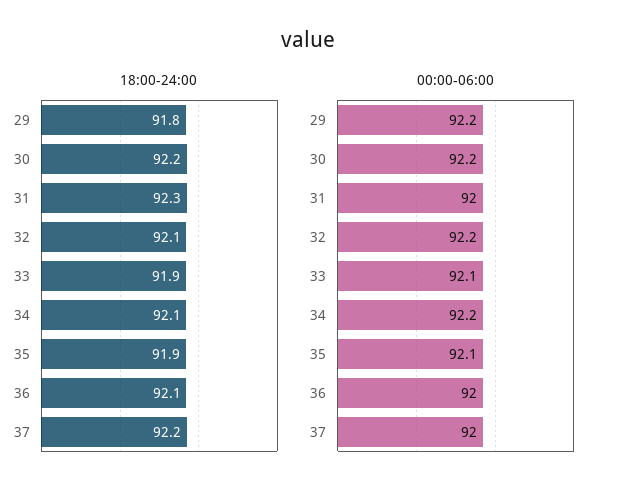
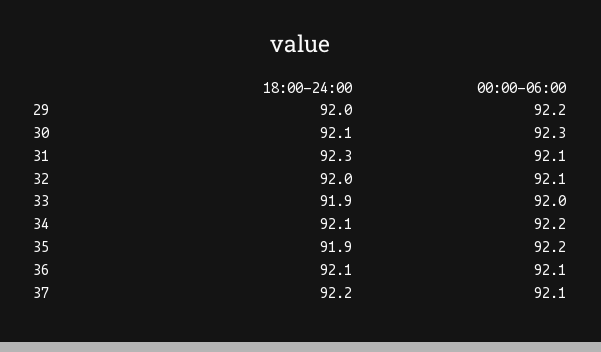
18:00-24:00, 29: 91.8 -> 92
18:00-24:00, 30: 92.2 -> 92.1
18:00-24:00, 32: 92.1 -> 92
00:00-06:00, 30: 92.2 -> 92.3
00:00-06:00, 31: 92 -> 92.1
00:00-06:00, 32: 92.2 -> 92.1
00:00-06:00, 33: 92.1 -> 92
00:00-06:00, 35: 92.1 -> 92.2
00:00-06:00, 36: 92 -> 92.1
00:00-06:00, 37: 92 -> 92.1

